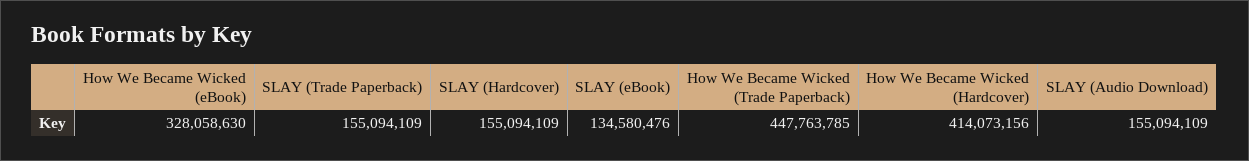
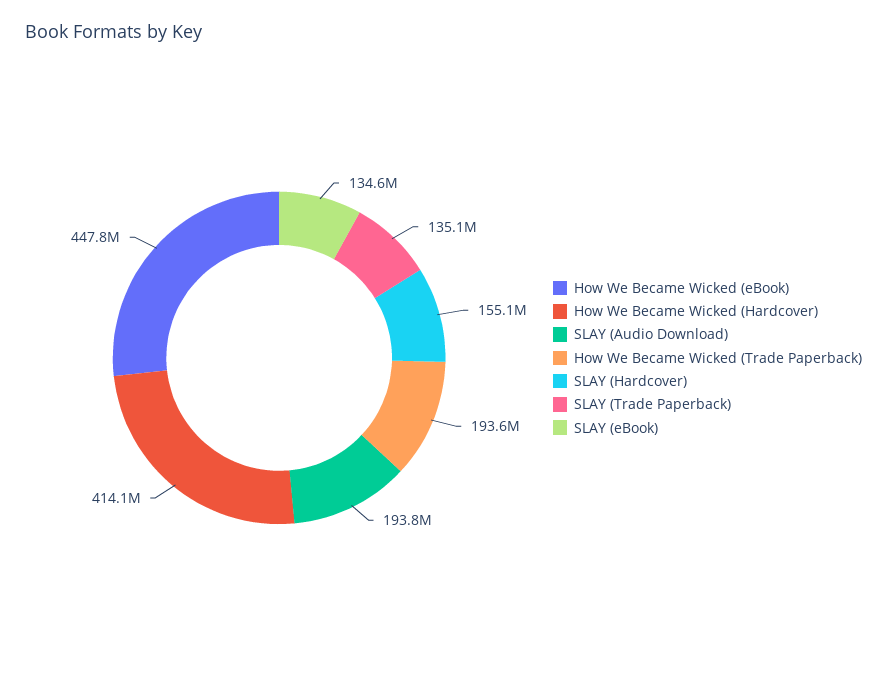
How We Became Wicked (eBook): 328058630 -> 447800000
SLAY (Trade Paperback): 155094109 -> 135100000
How We Became Wicked (Trade Paperback): 447763785 -> 193600000
SLAY (Audio Download): 155094109 -> 193800000

